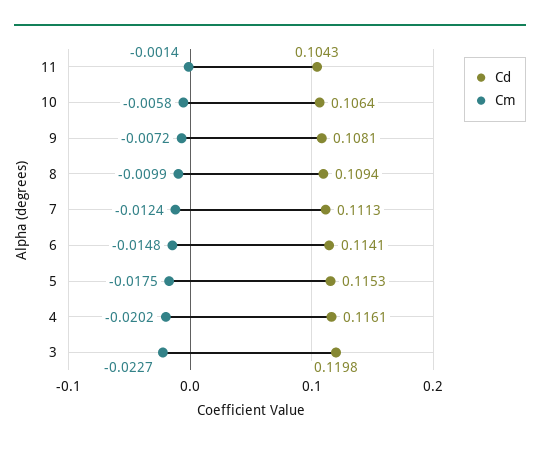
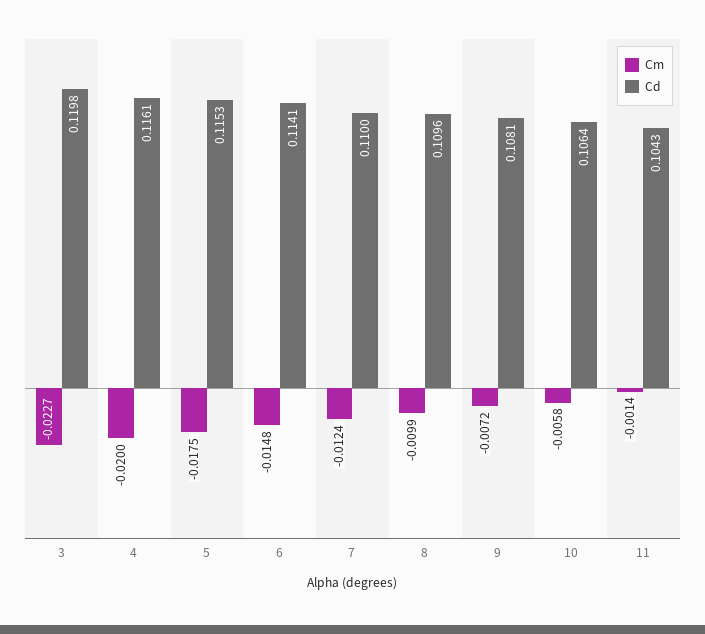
Cd, 8: 0.1094 -> 0.1096
Cd, 7: 0.1113 -> 0.11
Cm, 4: -0.0202 -> -0.02

